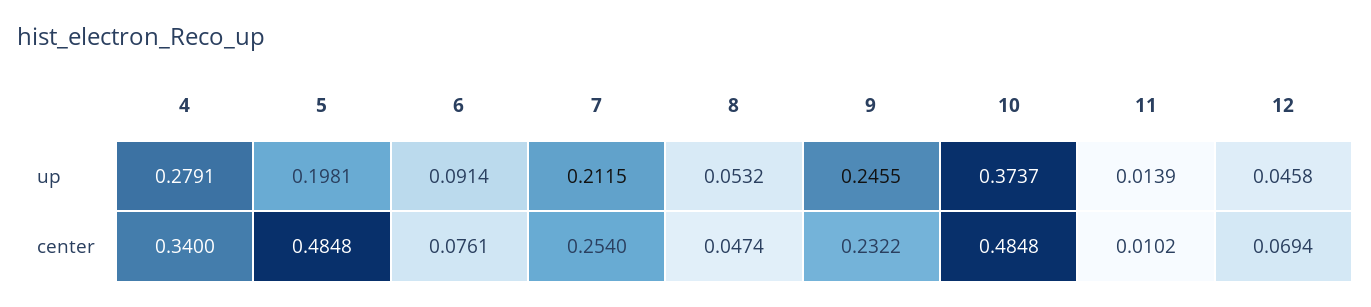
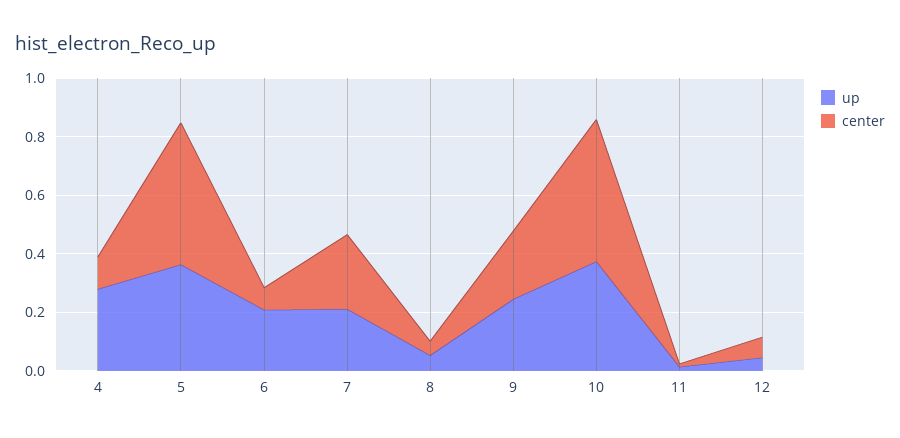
up, 5: 0.1981 -> 0.35
up, 6: 0.0914 -> 0.2
center, 4: 0.34 -> 0.1

